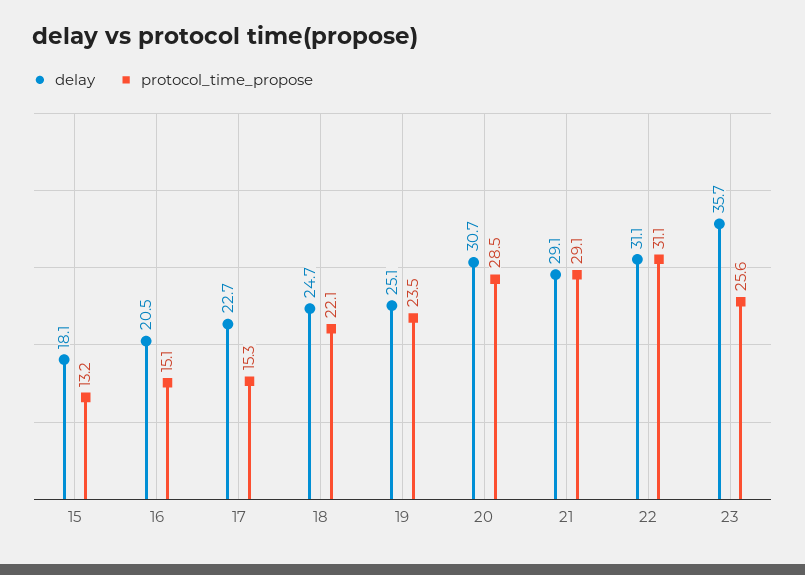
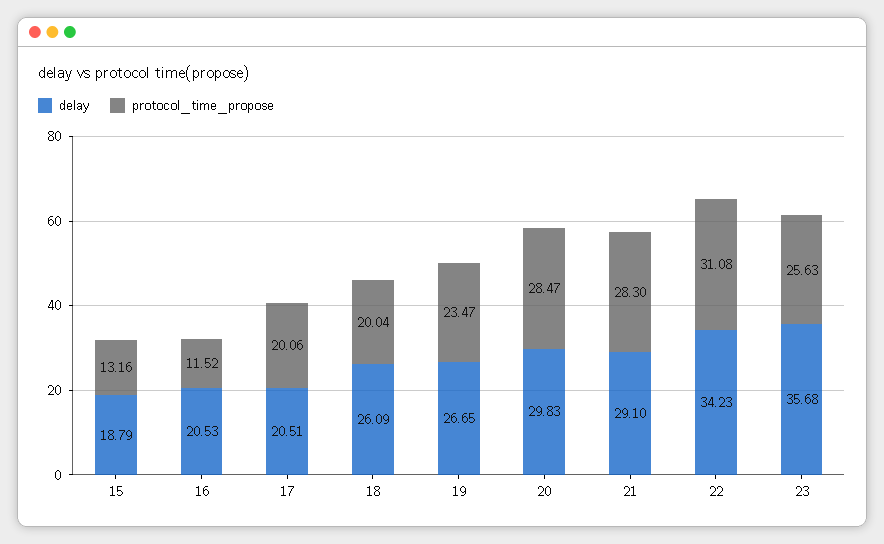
delay, 15: 18.1 -> 18.79
protocol_time_propose, 16: 15.1 -> 11.52
delay, 17: 22.7 -> 20.51
protocol_time_propose, 17: 15.3 -> 20.06
delay, 18: 24.7 -> 26.09
protocol_time_propose, 18: 22.1 -> 20.04
delay, 19: 25.1 -> 26.65
delay, 20: 30.7 -> 29.83
protocol_time_propose, 21: 29.1 -> 28.3
delay, 22: 31.1 -> 34.23

